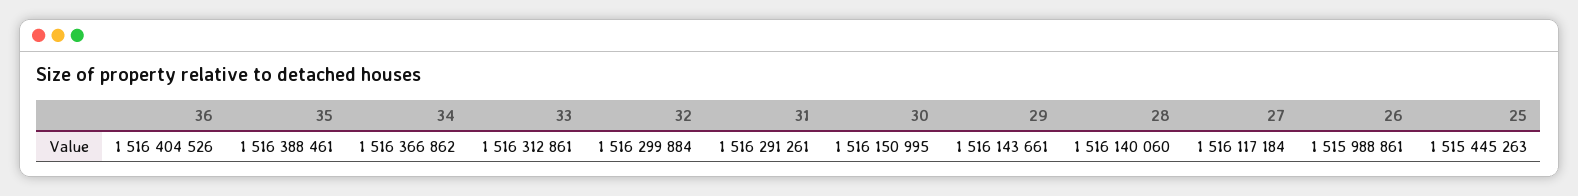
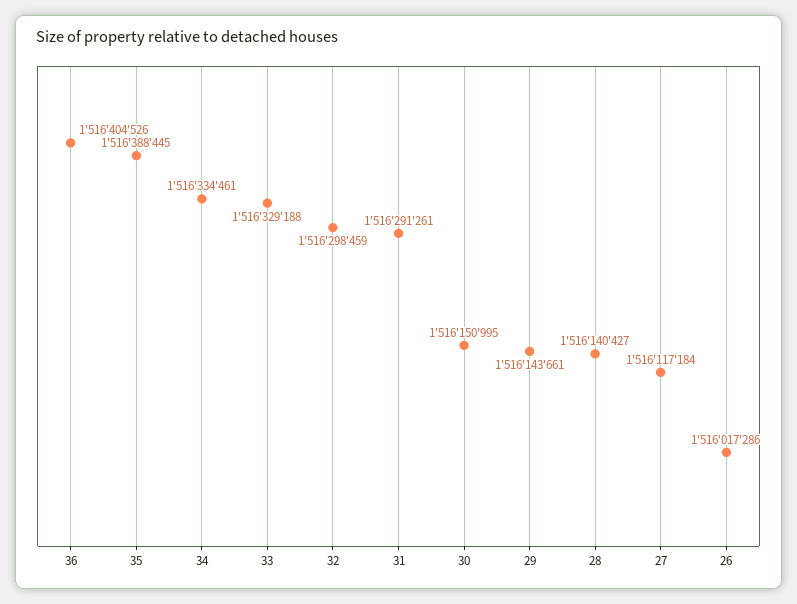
35: 1516388461 -> 1516388445
34: 1516366862 -> 1516334461
33: 1516312861 -> 1516329188
32: 1516299884 -> 1516298459
28: 1516140060 -> 1516140427
26: 1515988861 -> 1516017286
25: 1515445263 -> none

